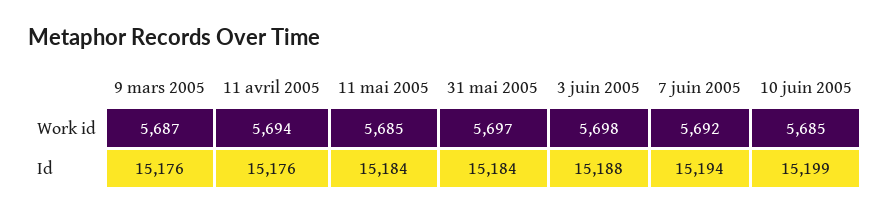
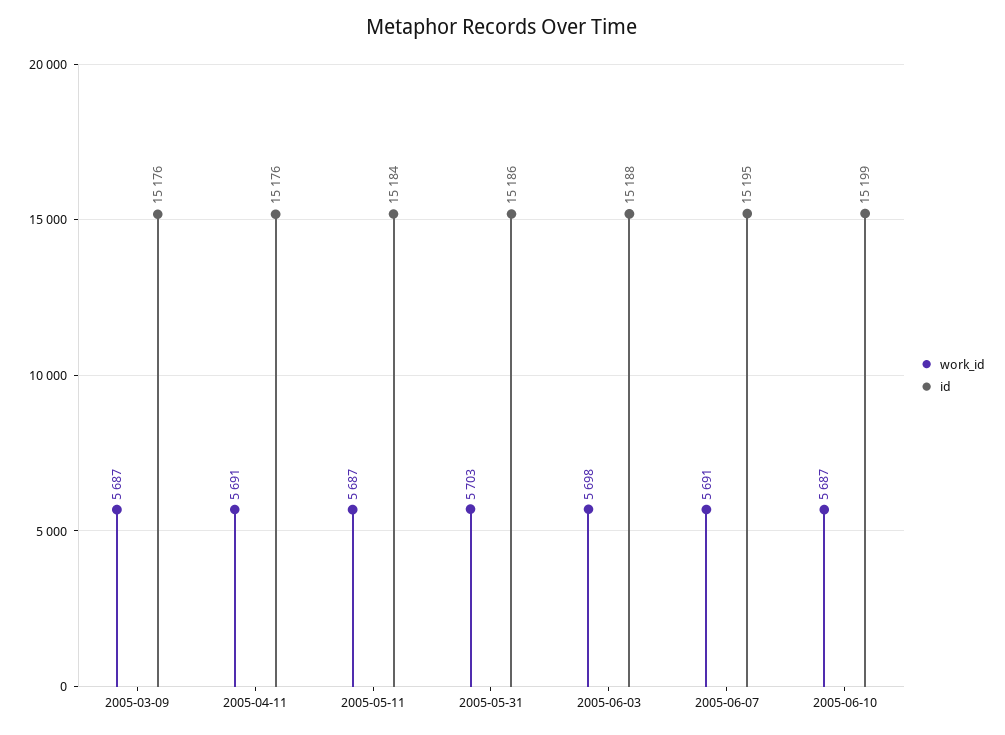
Work id, 11 avril 2005: 5694 -> 5691
Work id, 11 mai 2005: 5685 -> 5687
Work id, 31 mai 2005: 5697 -> 5703
Work id, 7 juin 2005: 5692 -> 5691
Work id, 10 juin 2005: 5685 -> 5687
Id, 31 mai 2005: 15184 -> 15186
Id, 7 juin 2005: 15194 -> 15195

